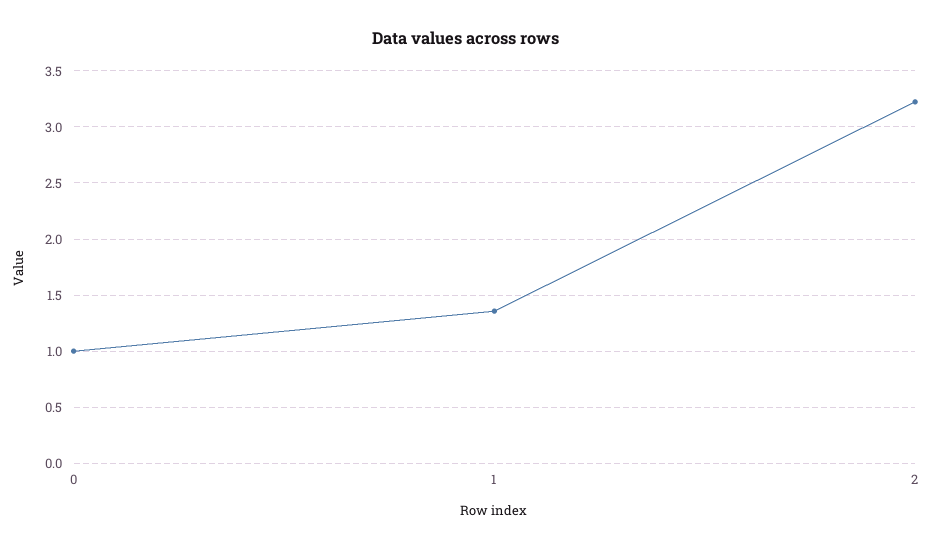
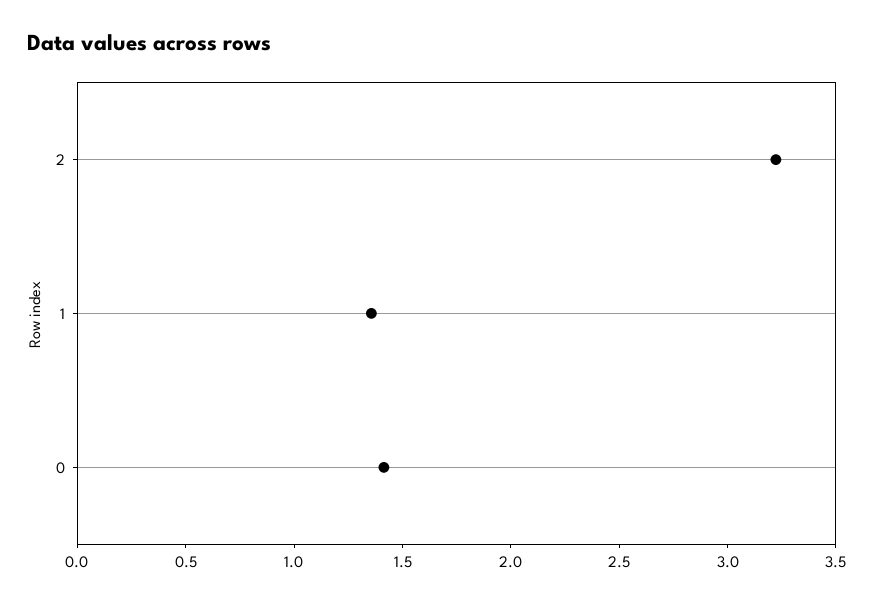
0: 1 -> 1.4

